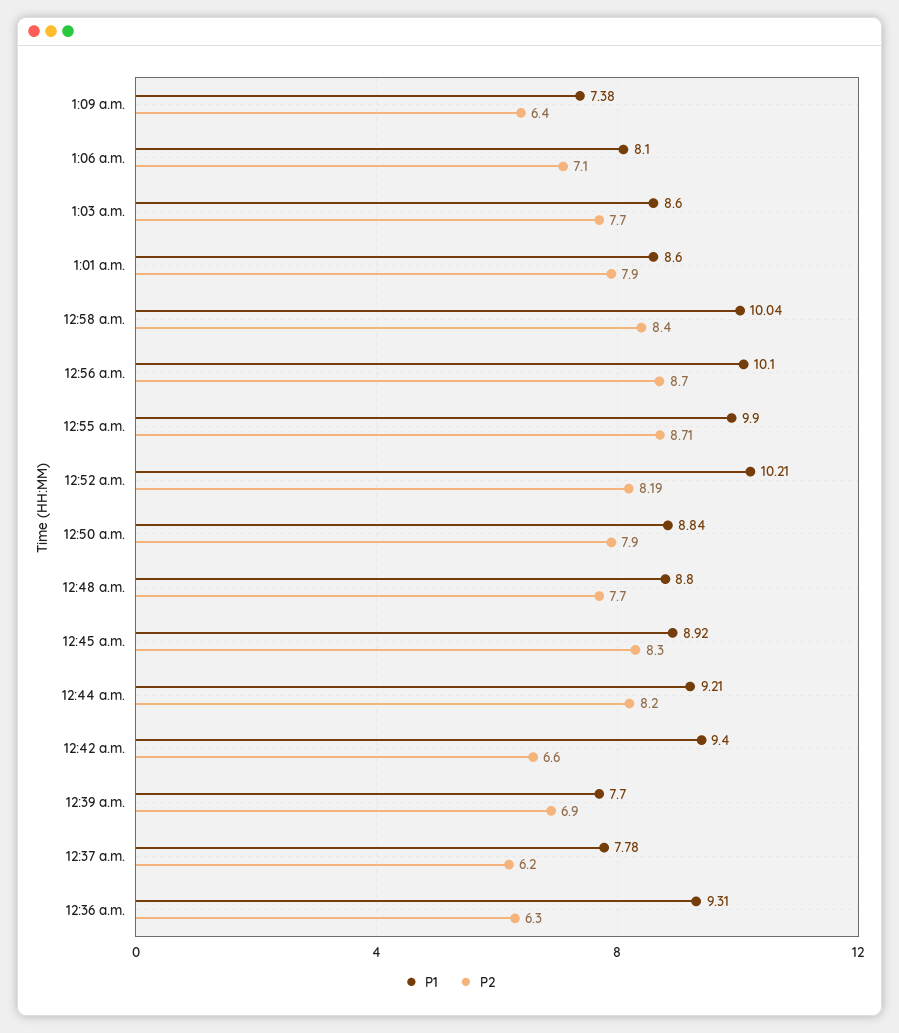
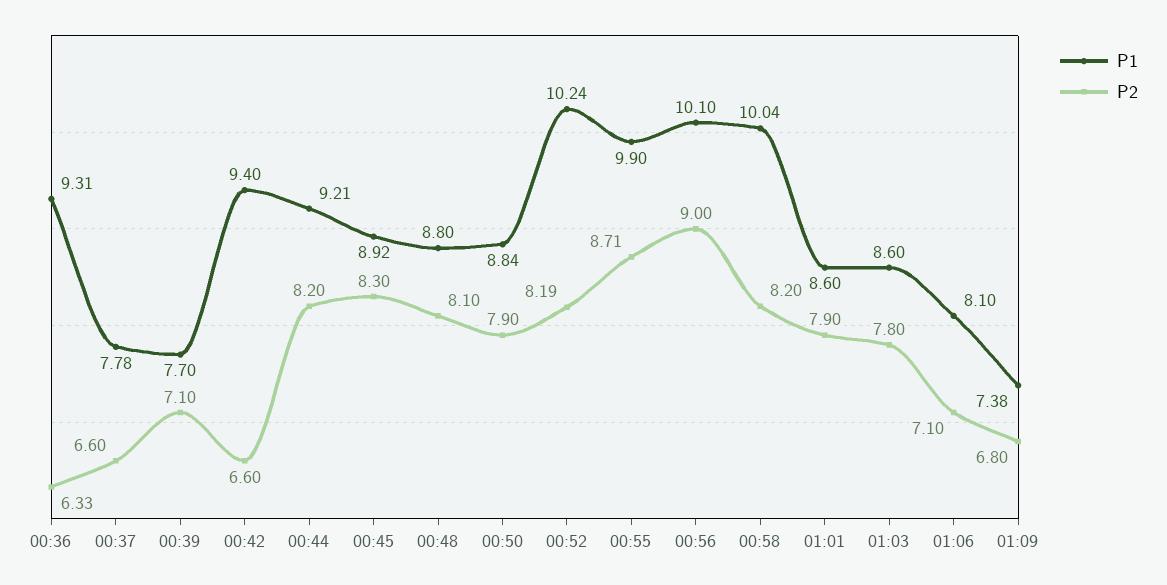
P2, 1:09 a.m.: 6.4 -> 6.8
P2, 1:03 a.m.: 7.7 -> 7.8
P2, 12:58 a.m.: 8.4 -> 8.2
P2, 12:56 a.m.: 8.7 -> 9
P1, 12:52 a.m.: 10.21 -> 10.24
P2, 12:48 a.m.: 7.7 -> 8.1
P2, 12:39 a.m.: 6.9 -> 7.1
P2, 12:37 a.m.: 6.2 -> 6.6
P2, 12:36 a.m.: 6.3 -> 6.33

